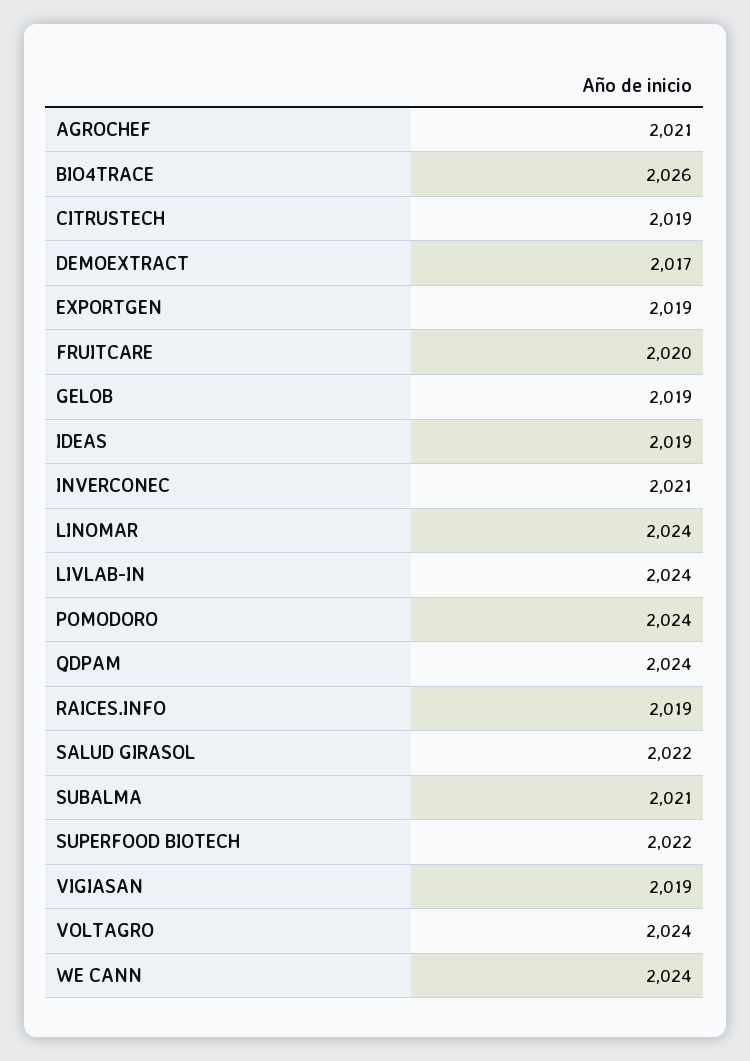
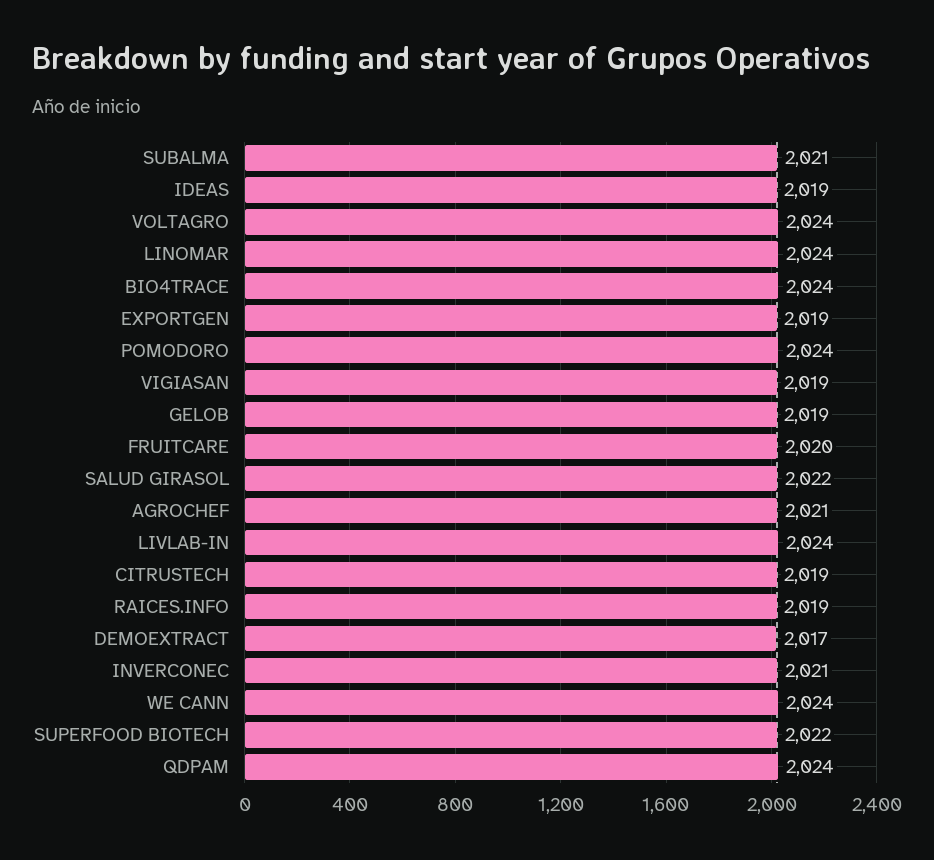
BIO4TRACE: 2026 -> 2024

